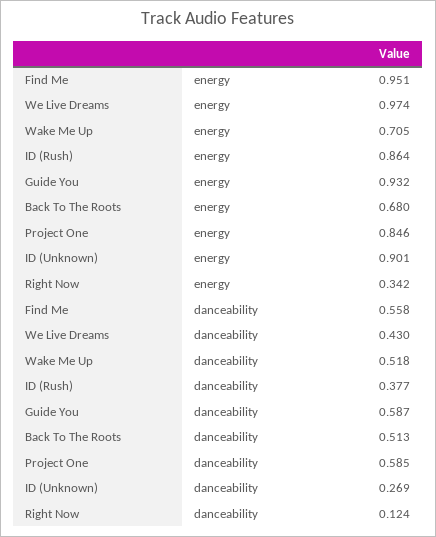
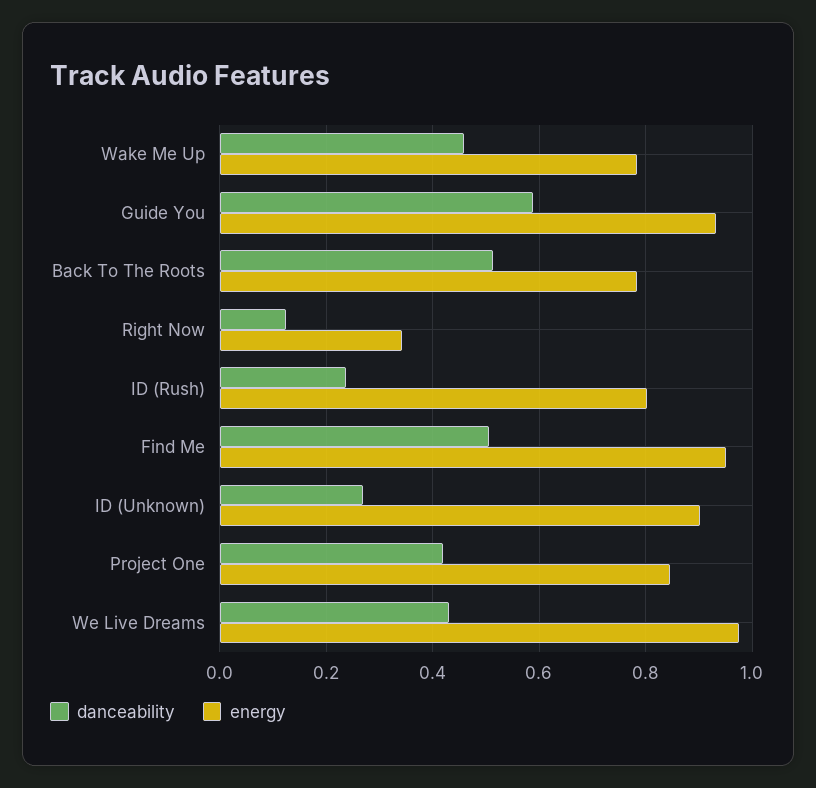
energy, Wake Me Up: 0.705 -> 0.78
energy, ID (Rush): 0.864 -> 0.8
energy, Back To The Roots: 0.68 -> 0.78
danceability, Find Me: 0.558 -> 0.5
danceability, Wake Me Up: 0.518 -> 0.46
danceability, ID (Rush): 0.377 -> 0.24
danceability, Project One: 0.585 -> 0.42

